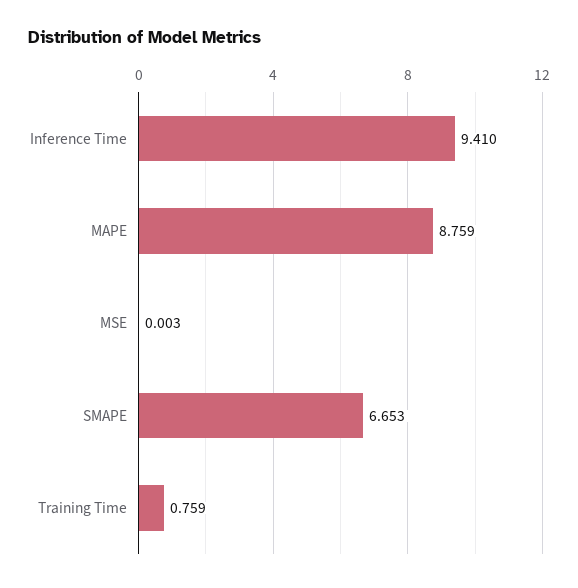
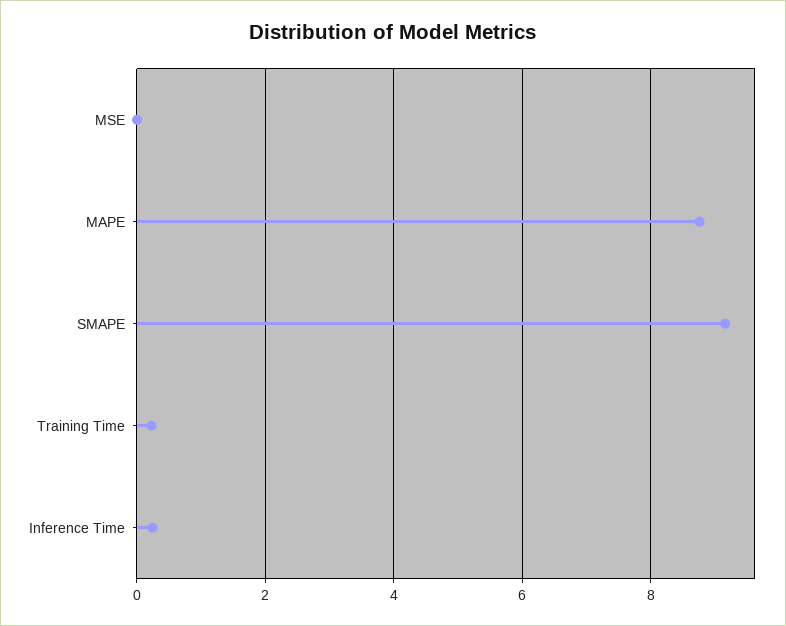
Inference Time: 9.41 -> 0.2
SMAPE: 6.653 -> 9.2
Training Time: 0.759 -> 0.2

